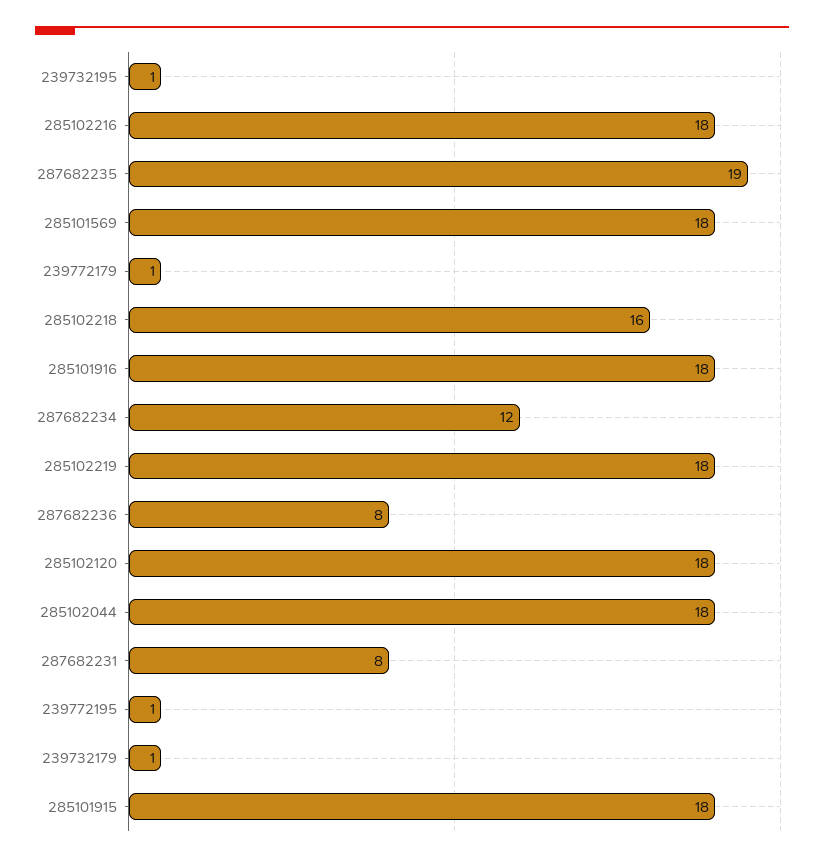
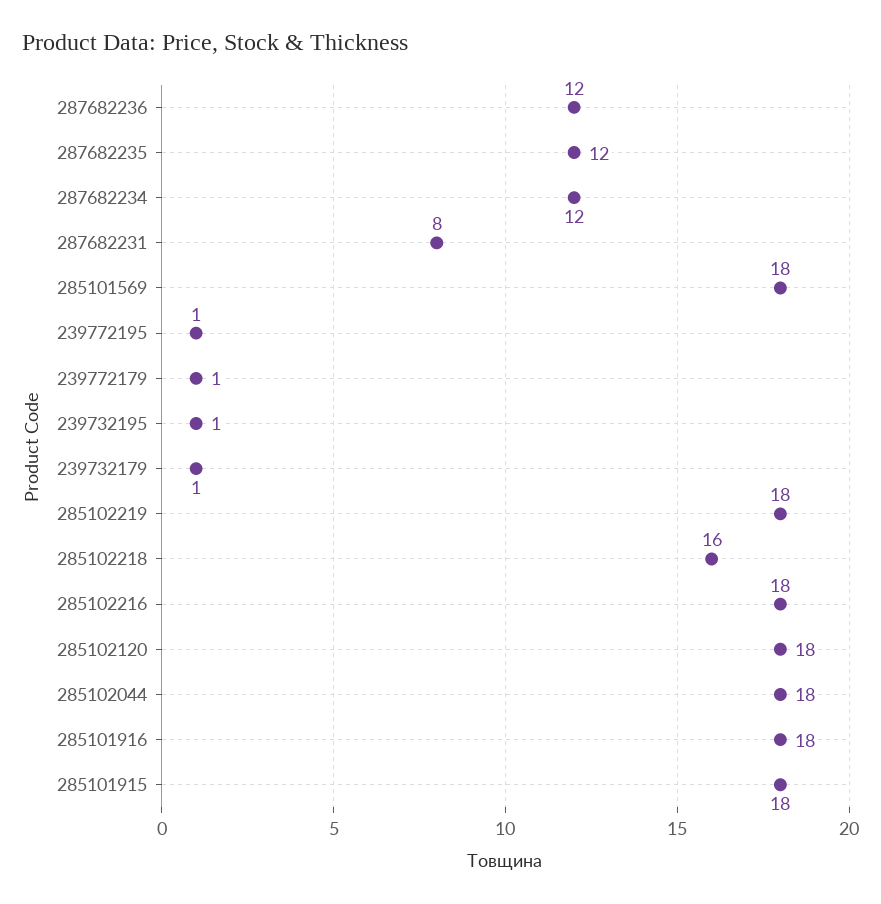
287682235: 19 -> 12
287682236: 8 -> 12

